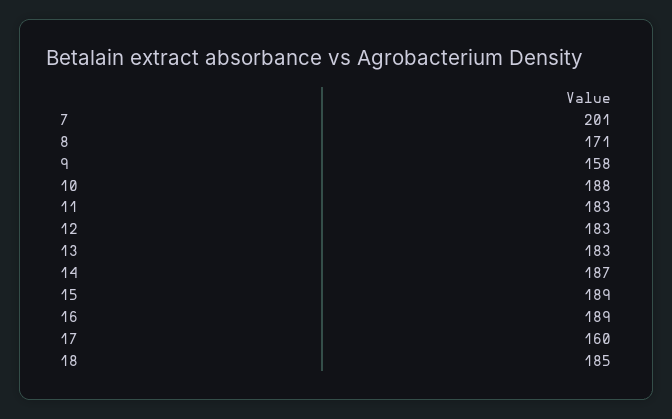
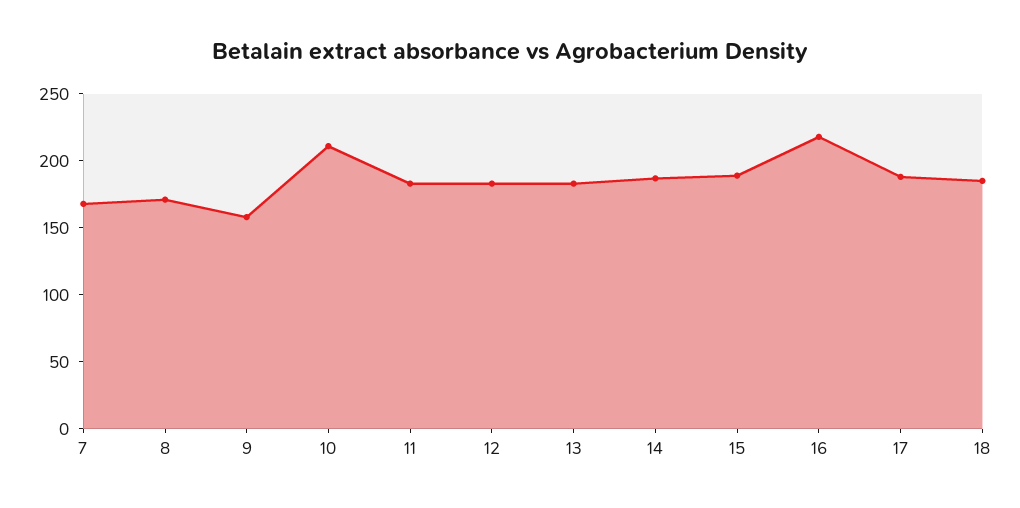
7: 201 -> 170
10: 188 -> 210
16: 189 -> 220
17: 160 -> 190

